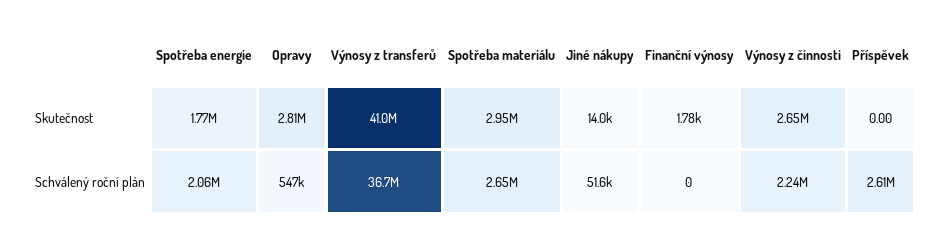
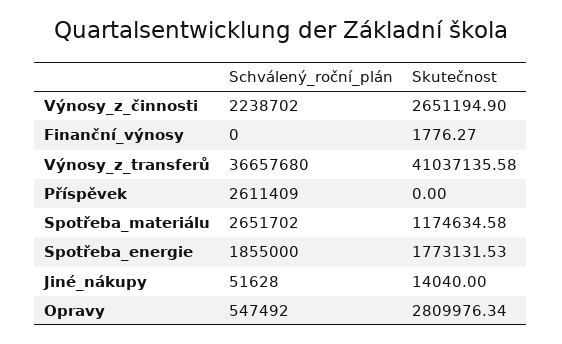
Spotřeba materiálu, Skutečnost: 2950000 -> 1174634.58
Spotřeba energie, Schválený roční plán: 2060000 -> 1855000

